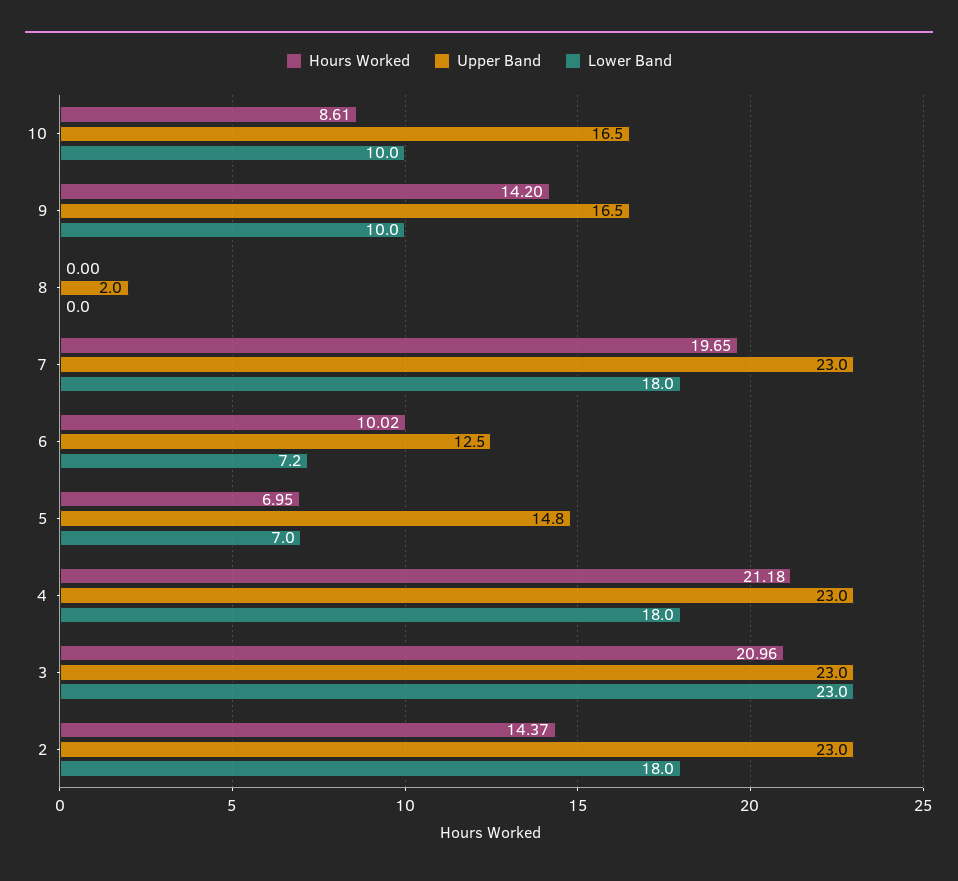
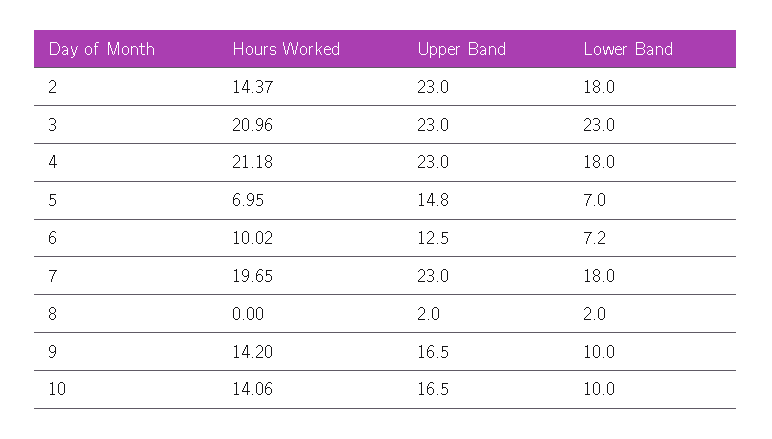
Hours Worked, 10: 8.61 -> 14.06
Lower Band, 8: 0 -> 2

